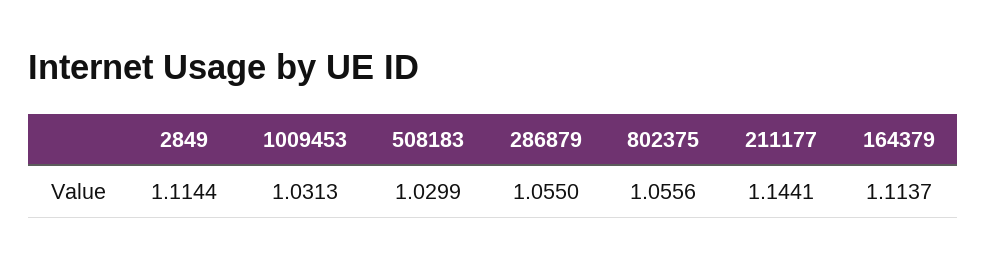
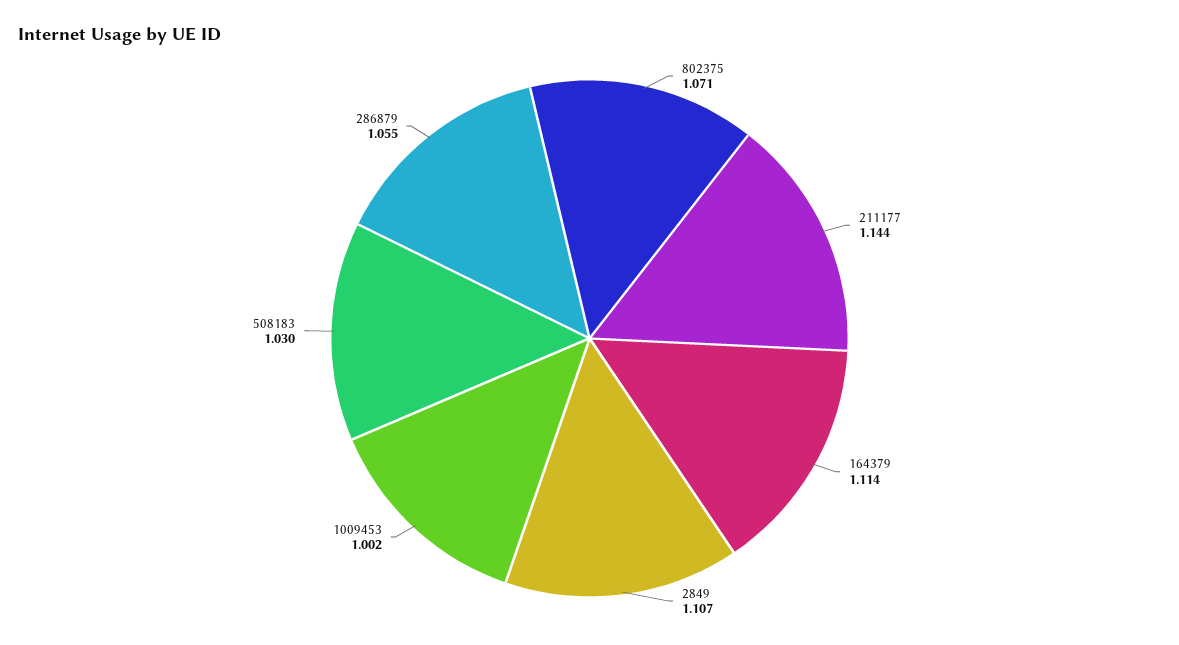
2849: 1.1144 -> 1.107
1009453: 1.0313 -> 1.002
802375: 1.0556 -> 1.071

